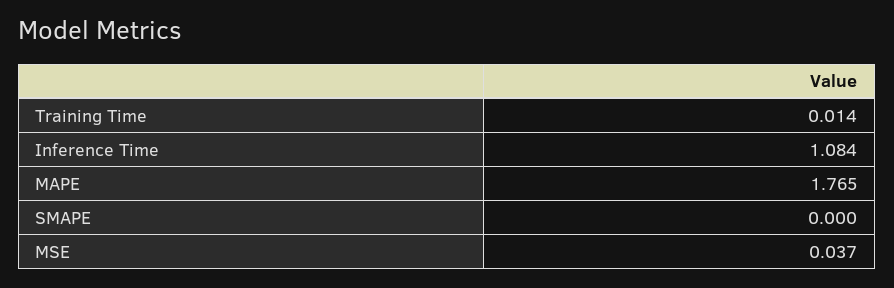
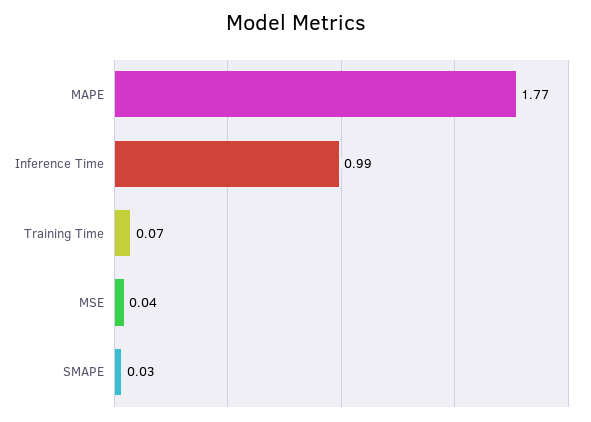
Training Time: 0.014 -> 0.07
Inference Time: 1.084 -> 0.99
SMAPE: 0 -> 0.03

